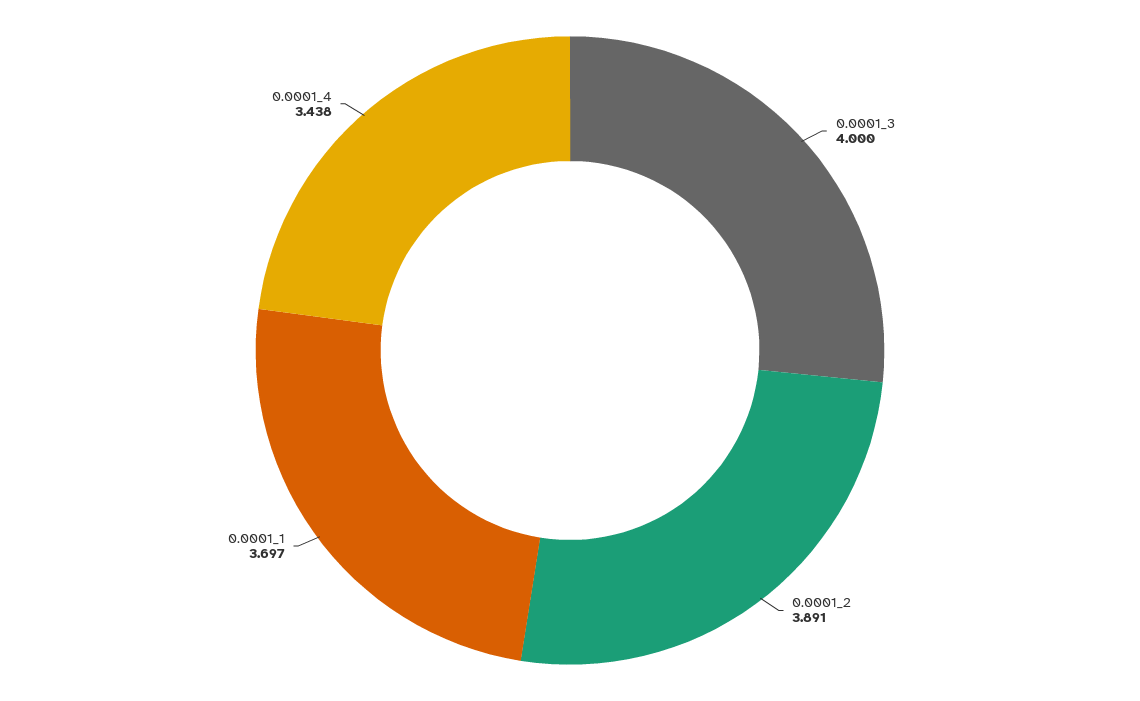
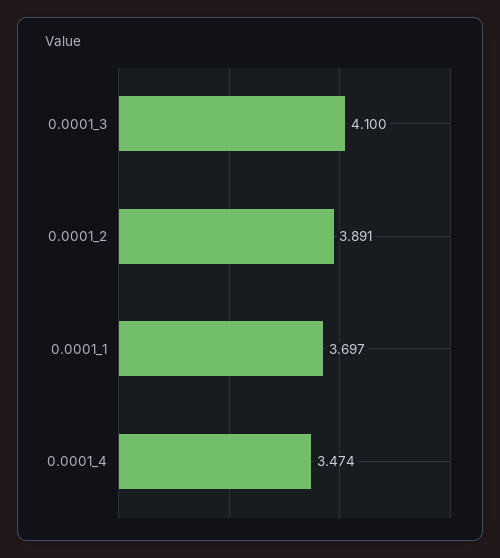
0.0001_3: 4 -> 4.1
0.0001_4: 3.438 -> 3.474

